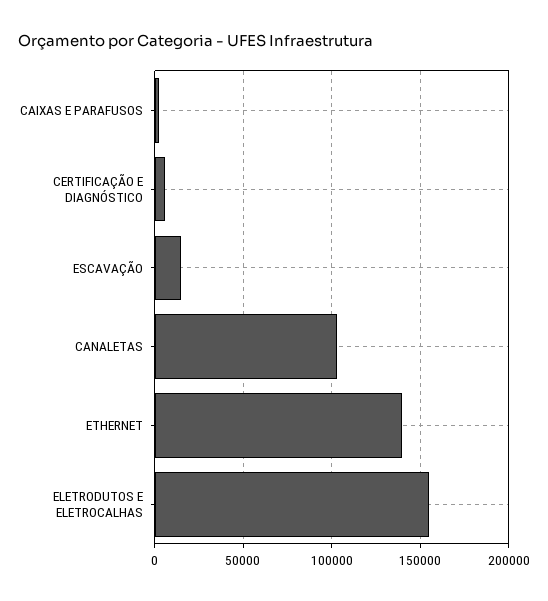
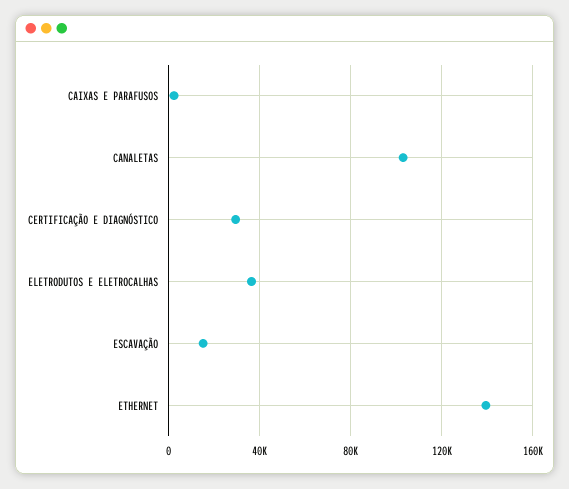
CERTIFICAÇÃO E DIAGNÓSTICO: 5000 -> 30000
ELETRODUTOS E ELETROCALHAS: 155000 -> 35000

